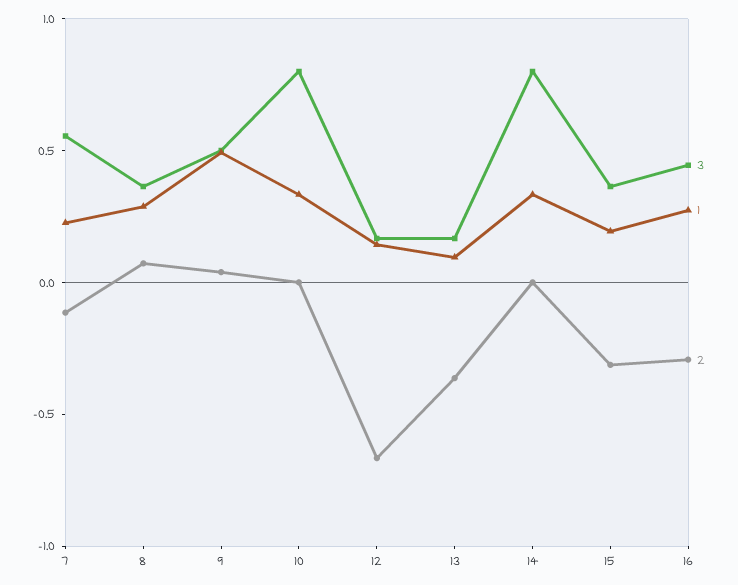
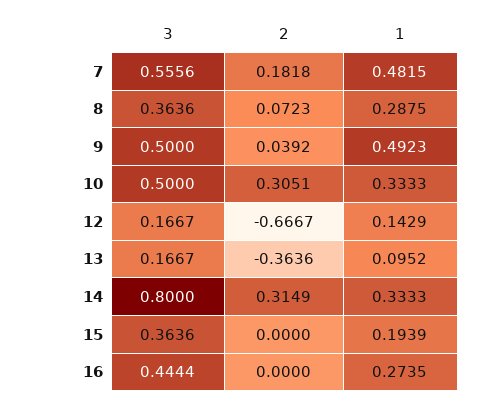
1, 7: 0.2 -> 0.4815
2, 7: -0.1 -> 0.1818
3, 10: 0.8 -> 0.5
2, 10: 0 -> 0.3051
2, 14: 0 -> 0.3149
2, 15: -0.3 -> 0
2, 16: -0.3 -> 0

